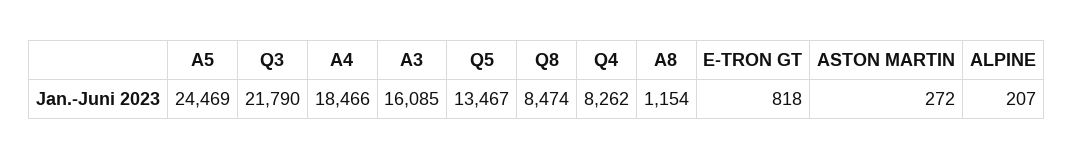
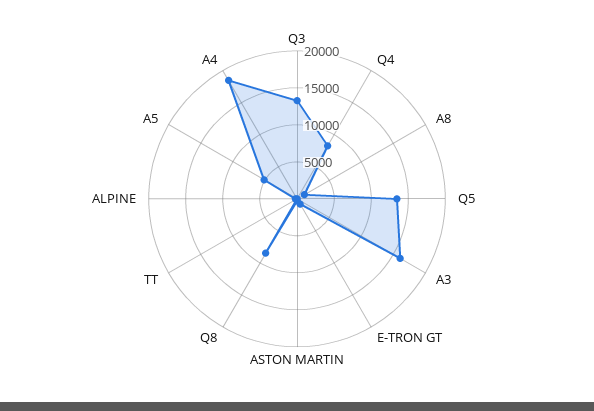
A5: 24469 -> 5000
Q3: 21790 -> 12500
TT: none -> 0

